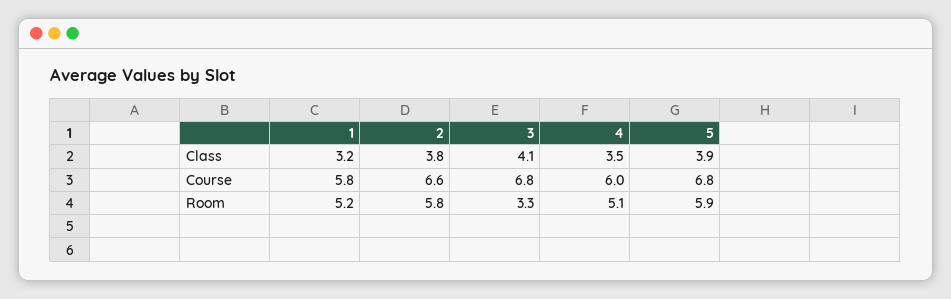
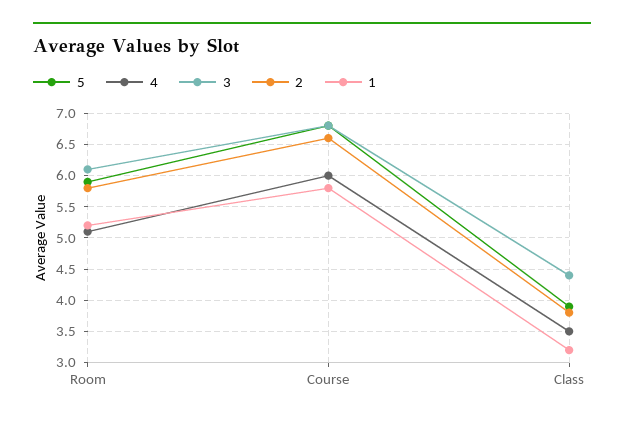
3, Class: 4.1 -> 4.4
3, Room: 3.3 -> 6.1

